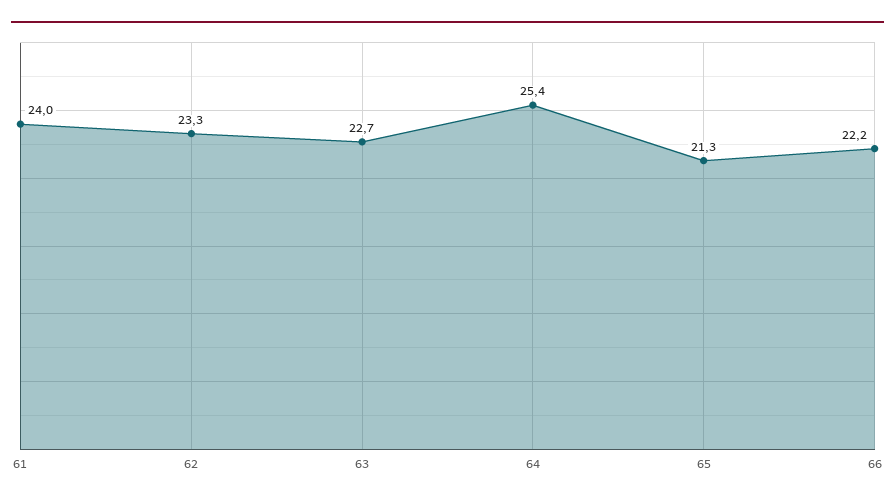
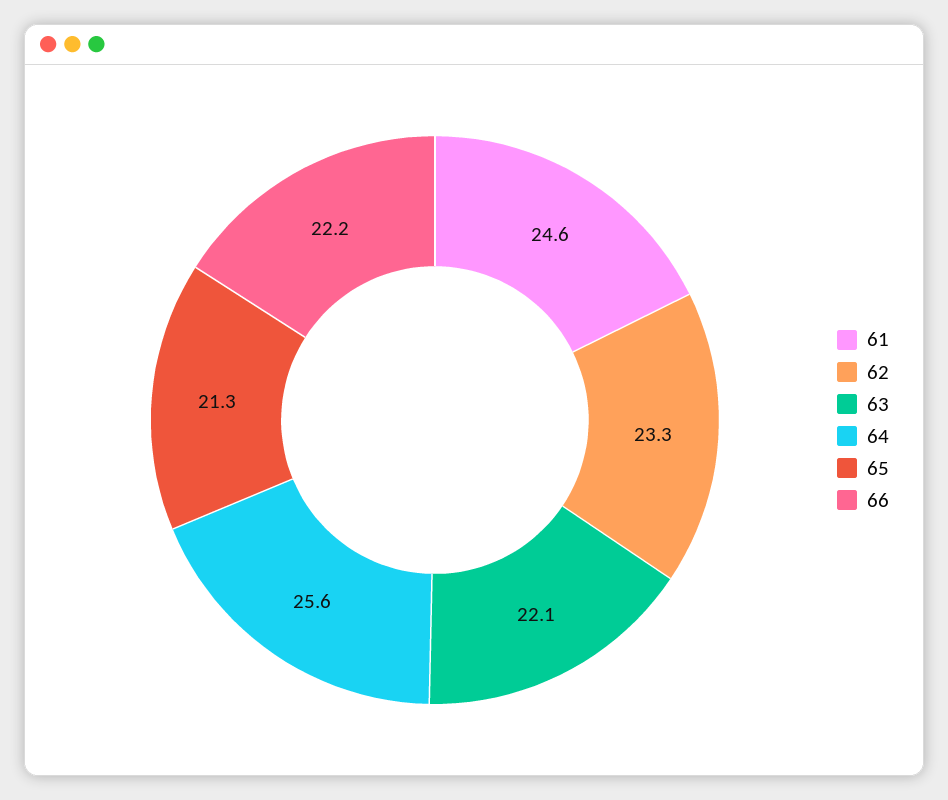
61: 24 -> 24.6
63: 22.7 -> 22.1
64: 25.4 -> 25.6

